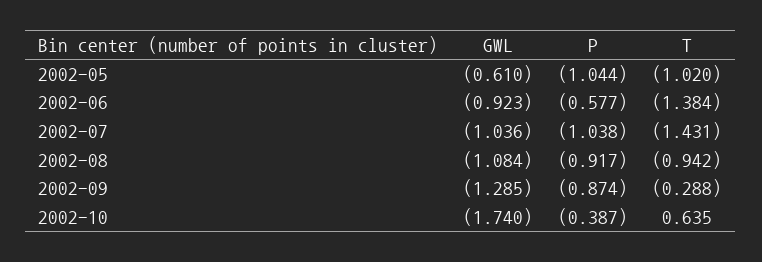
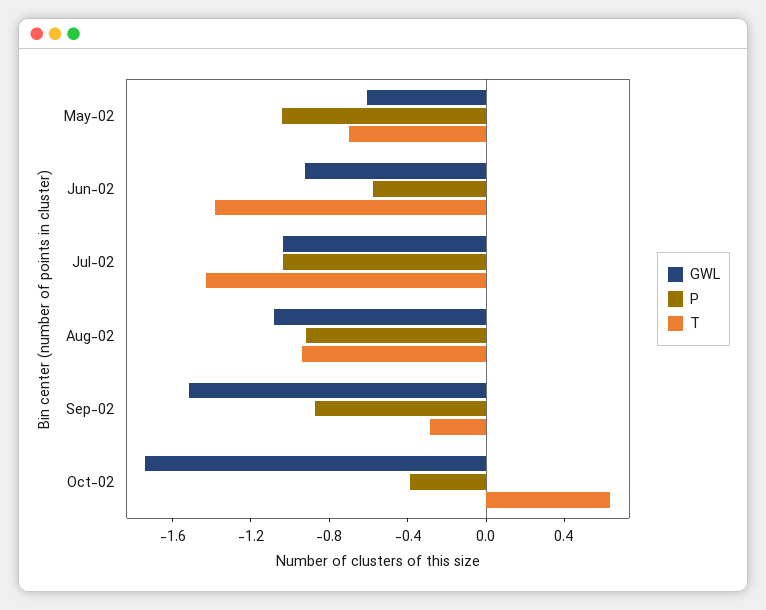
T, 2002-05: -1.02 -> -0.7
GWL, 2002-09: -1.285 -> -1.5

